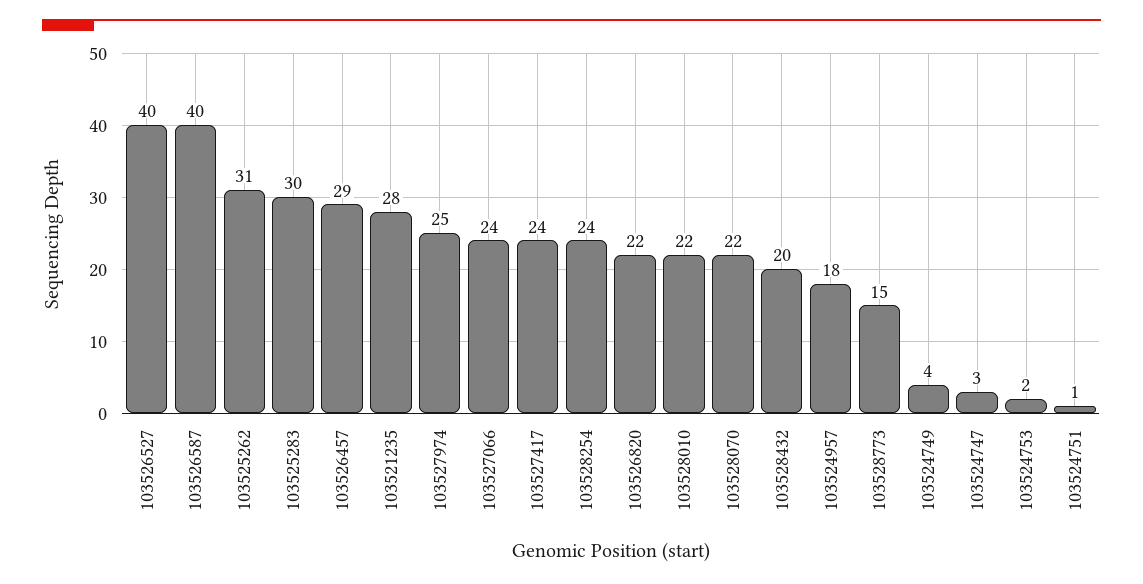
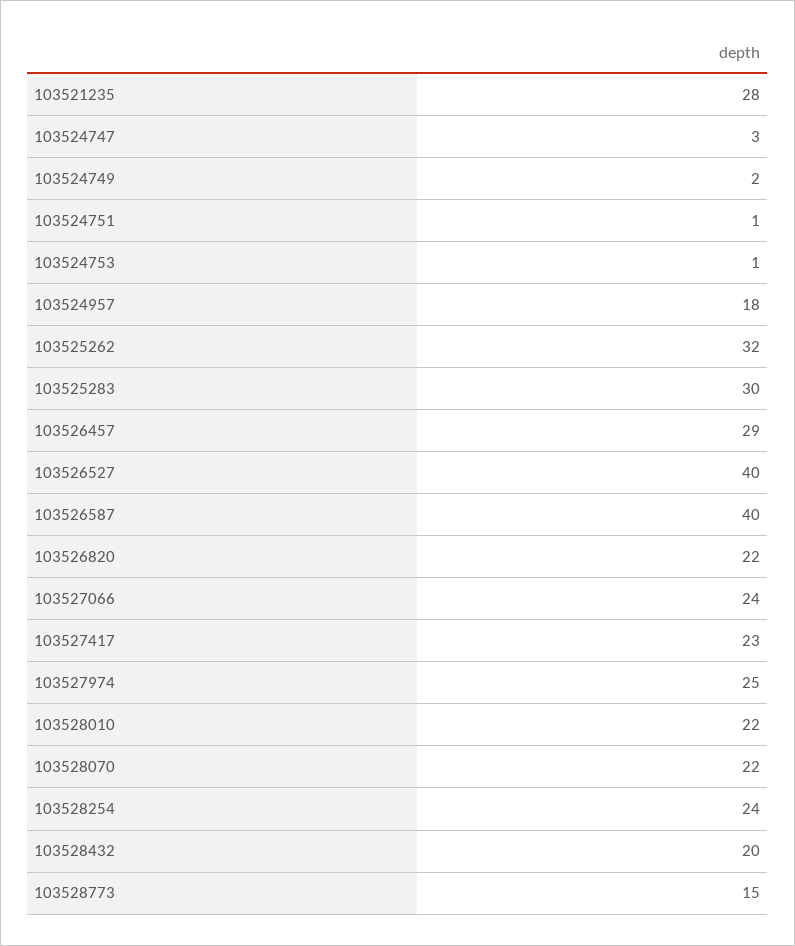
103525262: 31 -> 32
103527417: 24 -> 23
103524749: 4 -> 2
103524753: 2 -> 1

